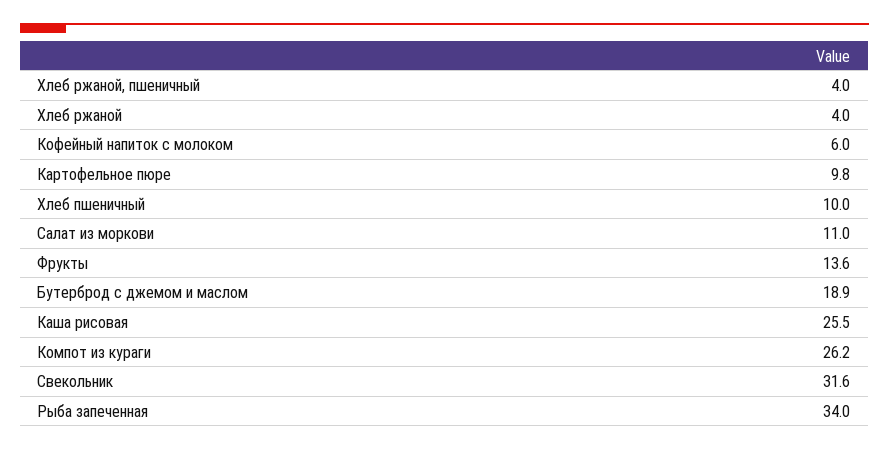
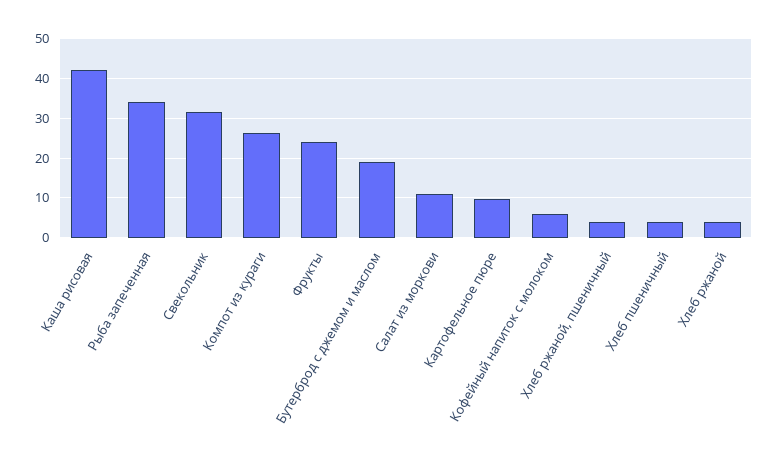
Хлеб пшеничный: 10 -> 4
Фрукты: 13.6 -> 24
Каша рисовая: 25.5 -> 42

